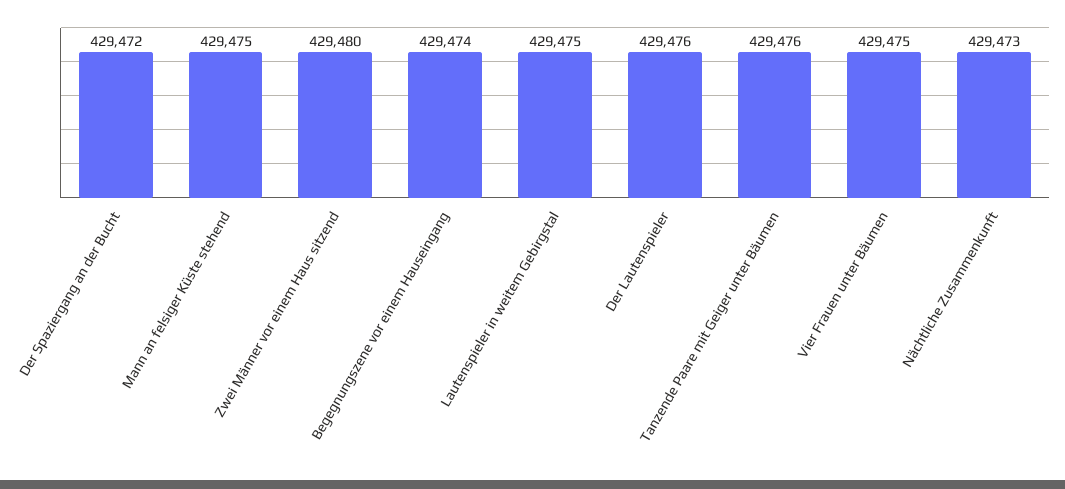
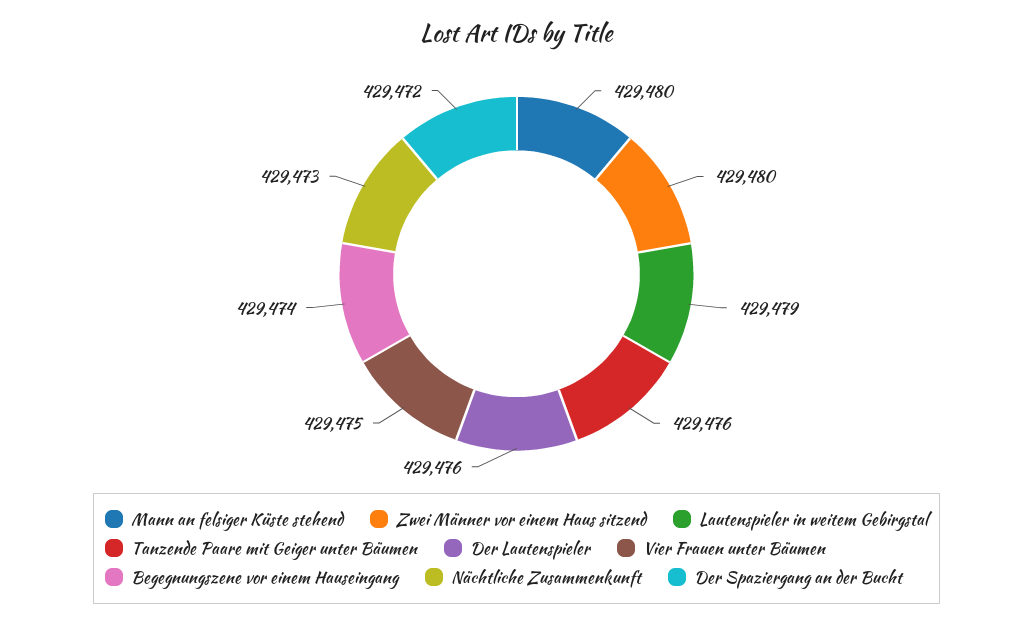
Mann an felsiger Küste stehend: 429475 -> 429480
Lautenspieler in weitem Gebirgstal: 429475 -> 429479

